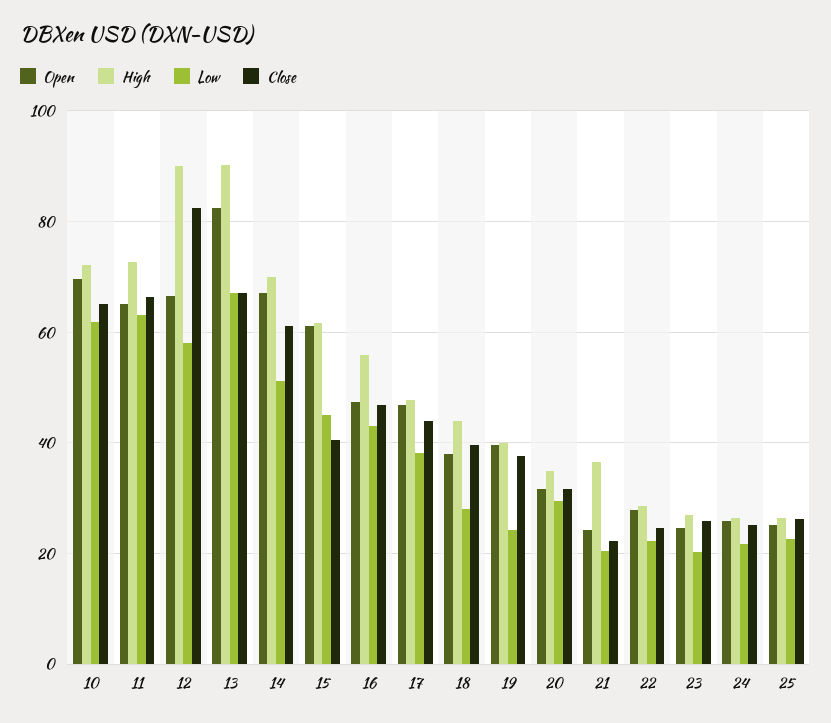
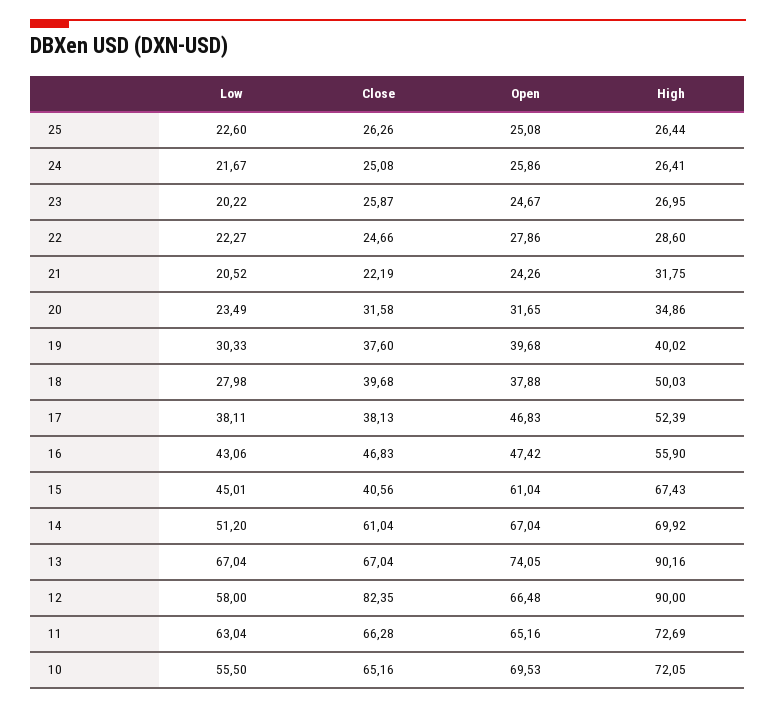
Low, 10: 62 -> 55.5
Open, 13: 82 -> 74.05
High, 15: 62 -> 67.43
High, 17: 48 -> 52.39
Close, 17: 44 -> 38.13
High, 18: 44 -> 50.03
Low, 19: 24 -> 30.33
Low, 20: 30 -> 23.49
High, 21: 36 -> 31.75

